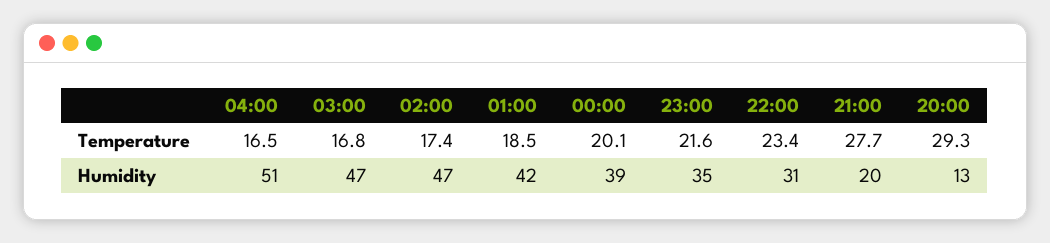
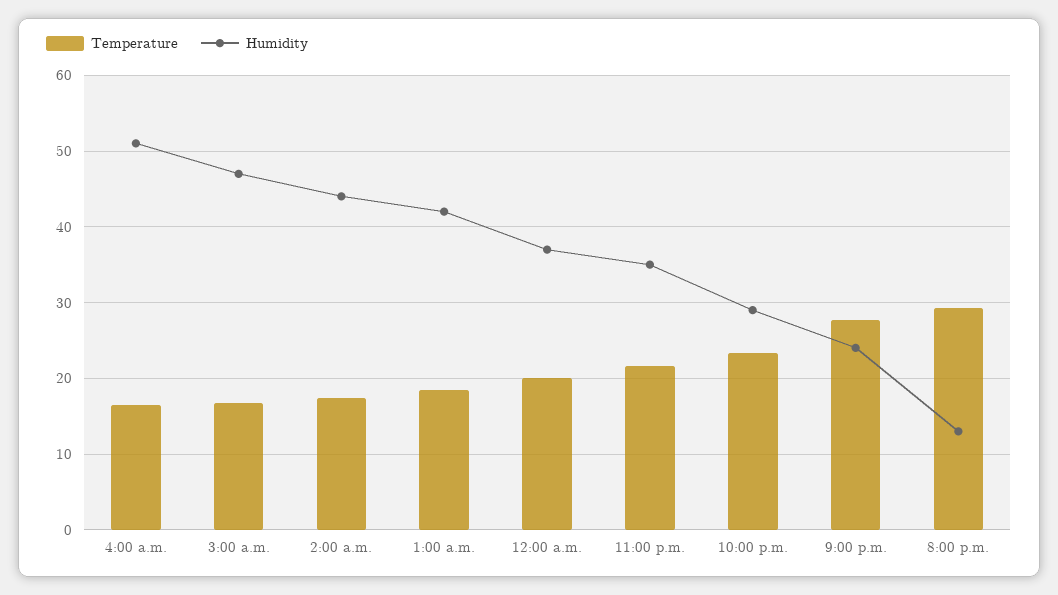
Humidity, 02:00: 47 -> 44
Humidity, 00:00: 39 -> 37
Humidity, 22:00: 31 -> 29
Humidity, 21:00: 20 -> 24

